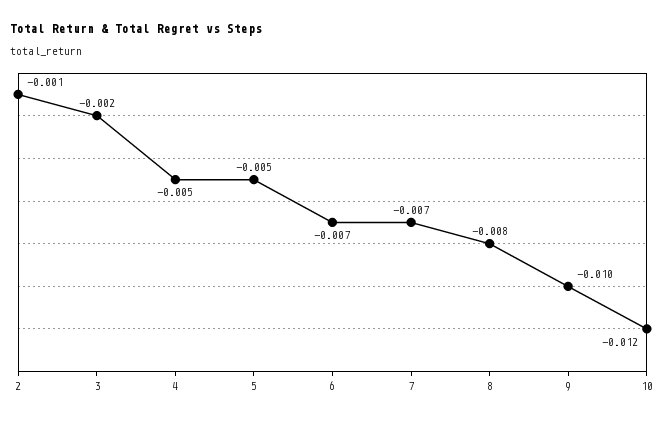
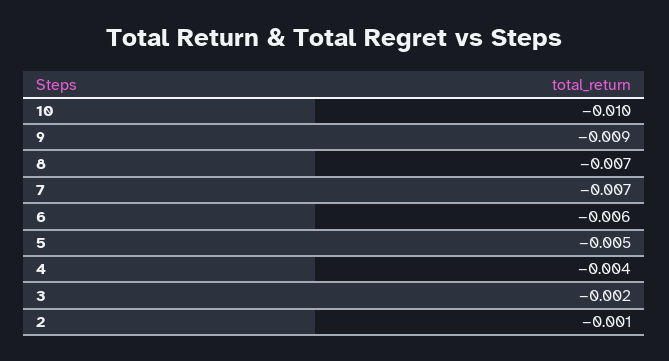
4: -0.005 -> -0.004
6: -0.007 -> -0.006
8: -0.008 -> -0.007
9: -0.01 -> -0.009
10: -0.012 -> -0.01

